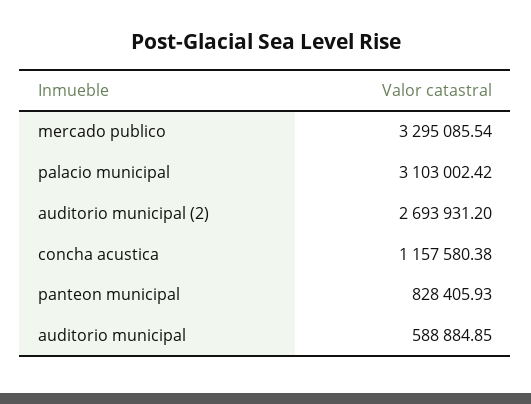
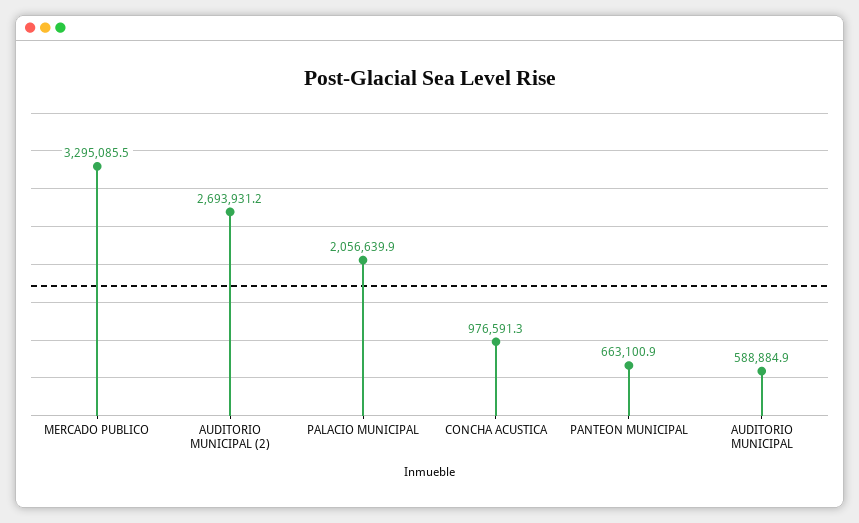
palacio municipal: 3103002.42 -> 2056639.9
concha acustica: 1157580.38 -> 976591.3
panteon municipal: 828405.93 -> 663100.9

